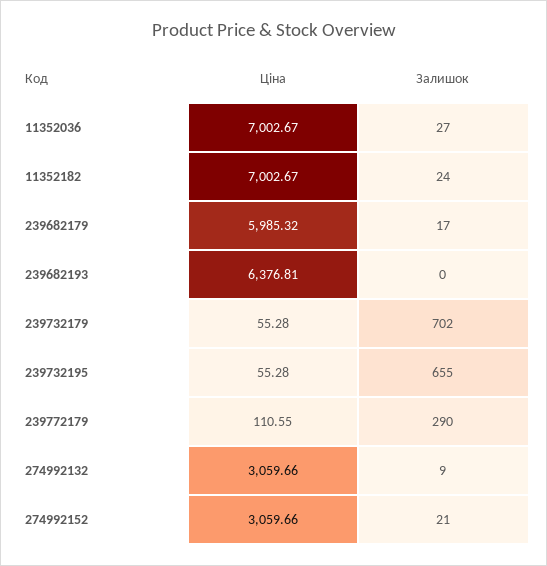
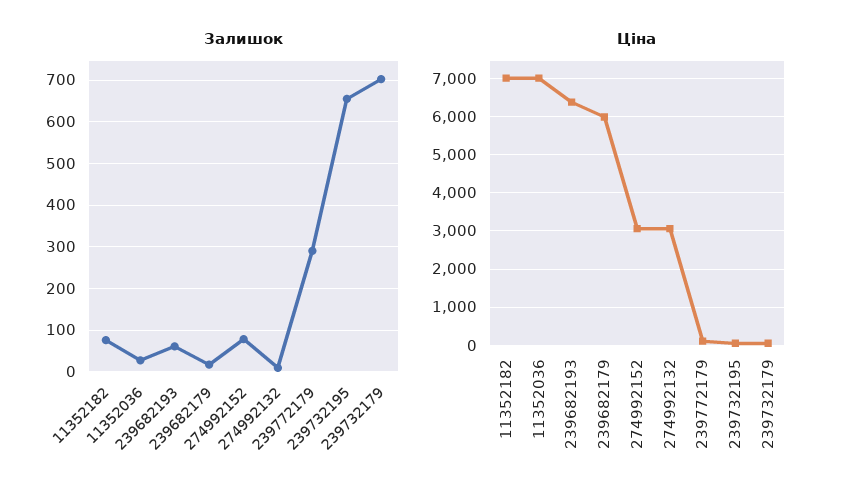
Залишок, 11352182: 24 -> 80
Залишок, 239682193: 0 -> 60
Залишок, 274992152: 21 -> 80

